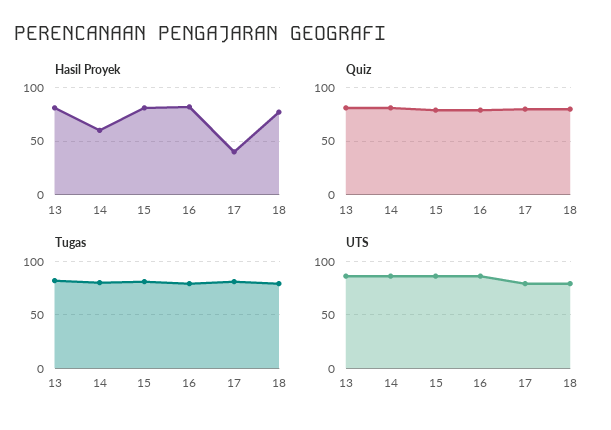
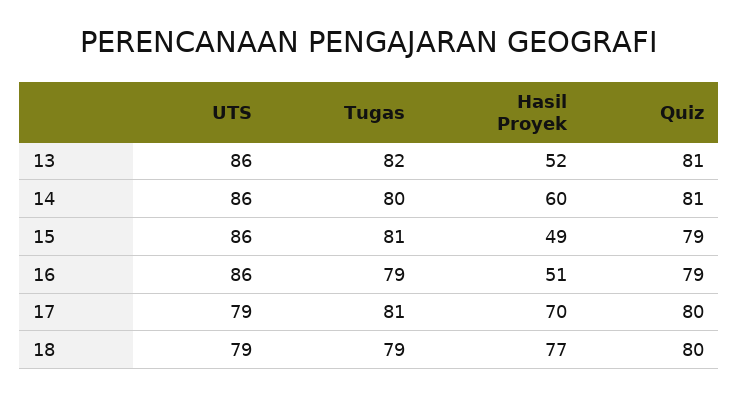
Hasil Proyek, 13: 80 -> 52
Hasil Proyek, 15: 80 -> 49
Hasil Proyek, 16: 80 -> 51
Hasil Proyek, 17: 40 -> 70

